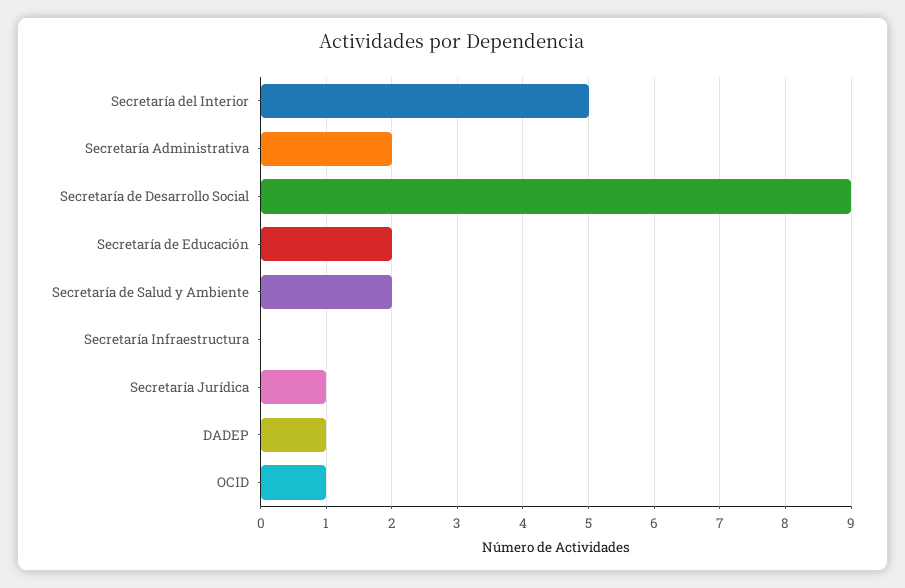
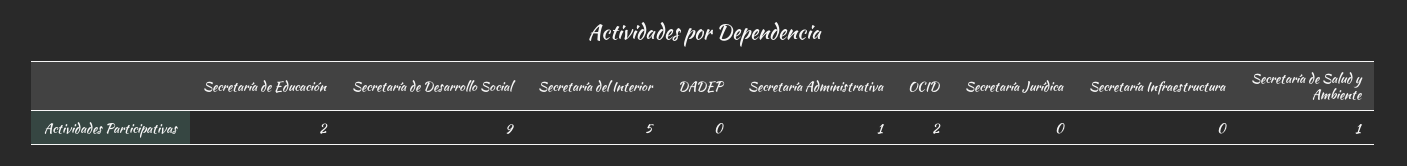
Secretaría Administrativa: 2 -> 1
Secretaría de Salud y Ambiente: 2 -> 1
Secretaría Jurídica: 1 -> 0
DADEP: 1 -> 0
OCID: 1 -> 2

